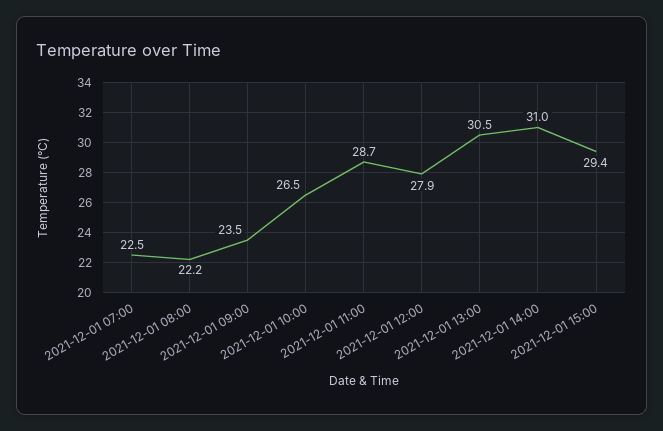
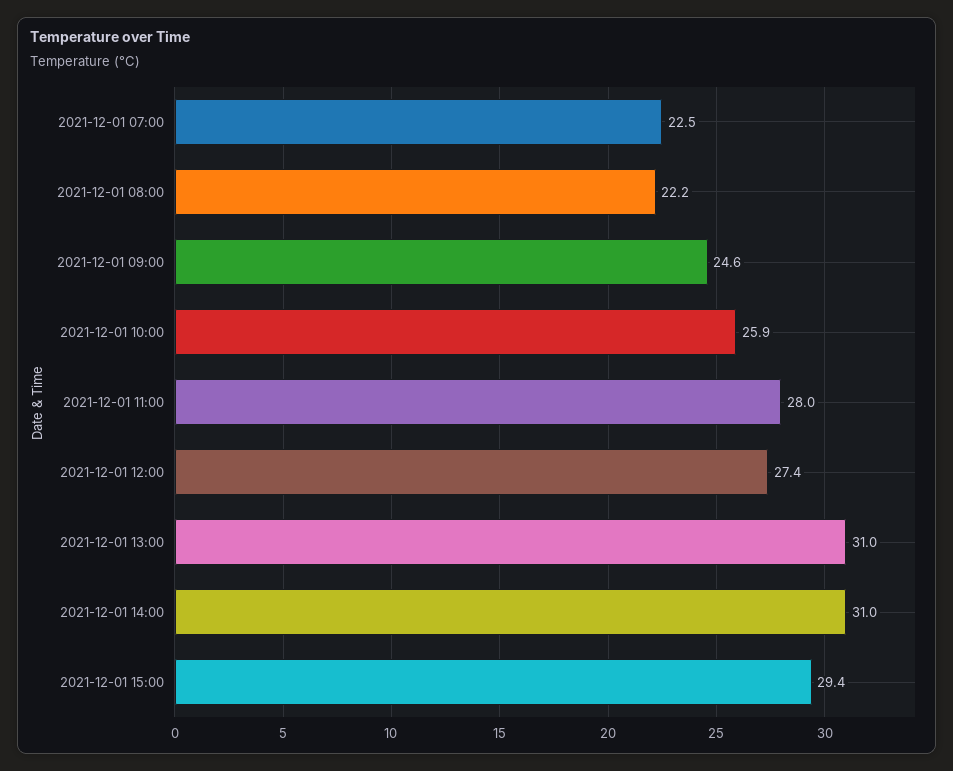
2021-12-01 09:00: 23.5 -> 24.6
2021-12-01 10:00: 26.5 -> 25.9
2021-12-01 11:00: 28.7 -> 28
2021-12-01 12:00: 27.9 -> 27.4
2021-12-01 13:00: 30.5 -> 31

